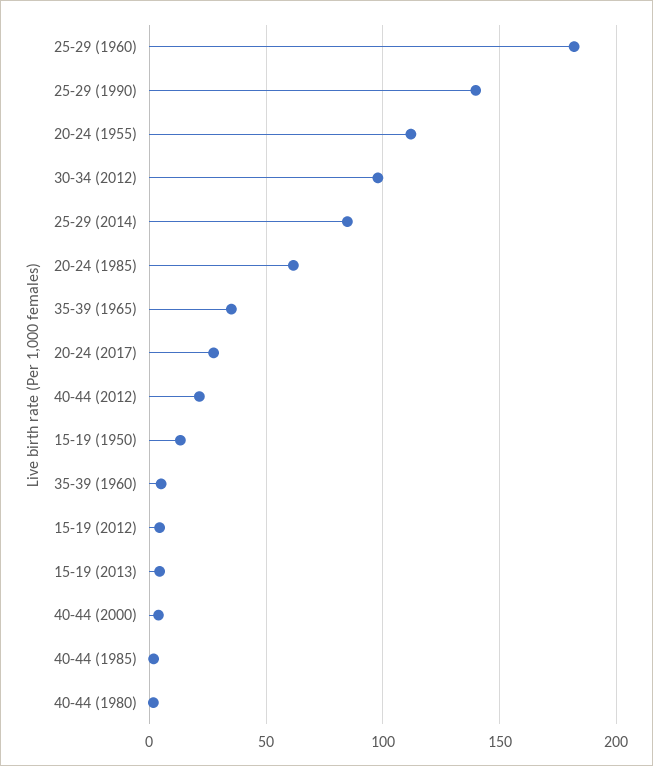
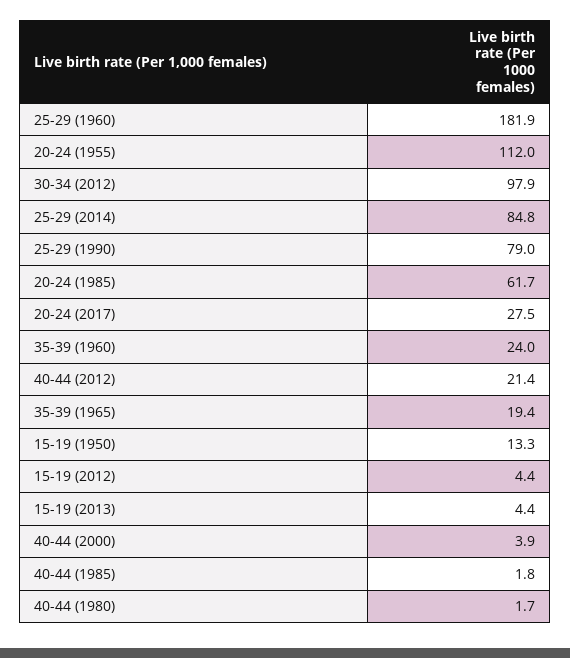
25-29 (1990): 140 -> 79
35-39 (1965): 35 -> 19.4
35-39 (1960): 5 -> 24

